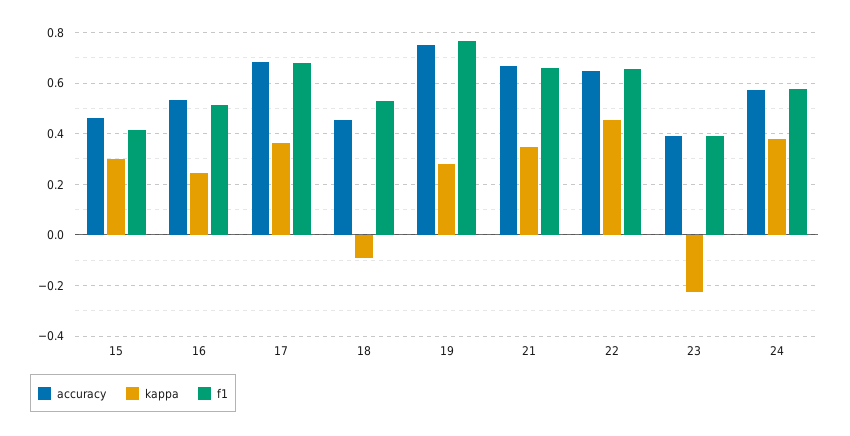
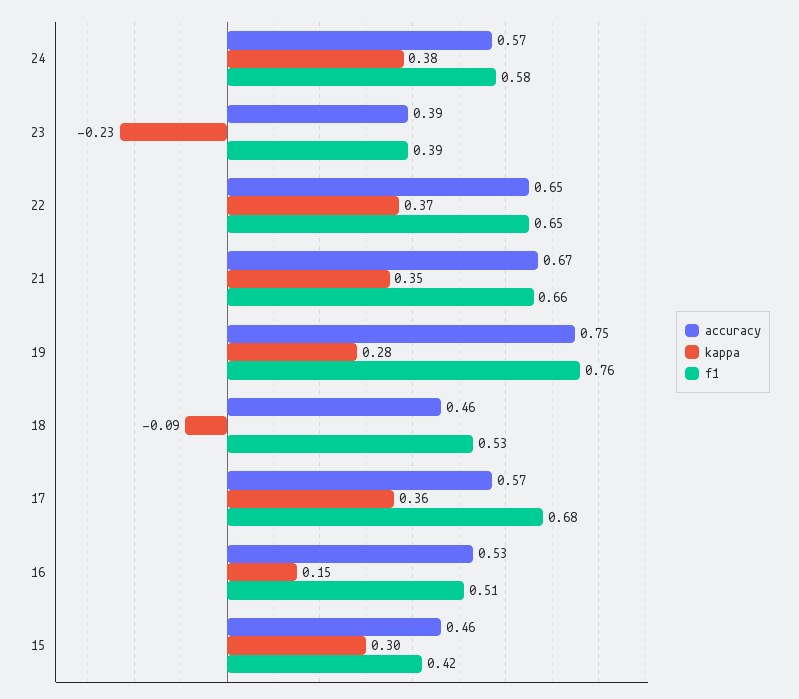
kappa, 16: 0.25 -> 0.15
accuracy, 17: 0.675 -> 0.57
kappa, 22: 0.45 -> 0.37

